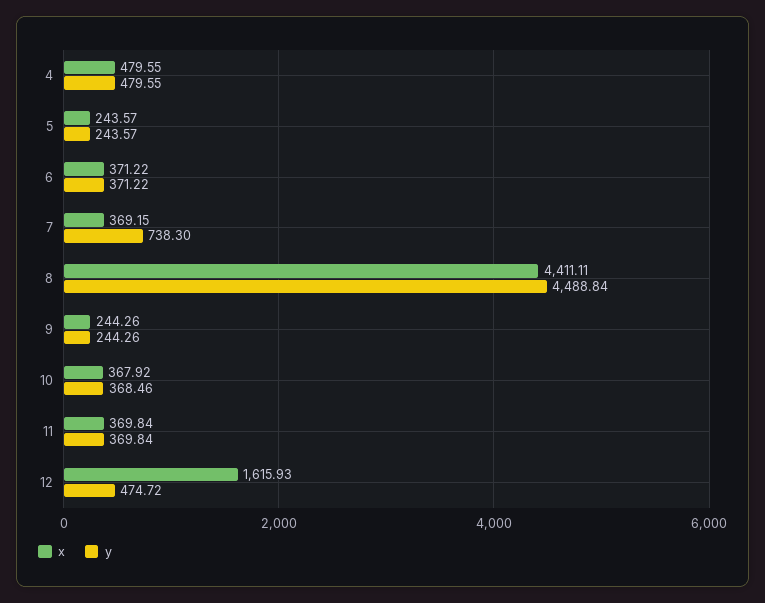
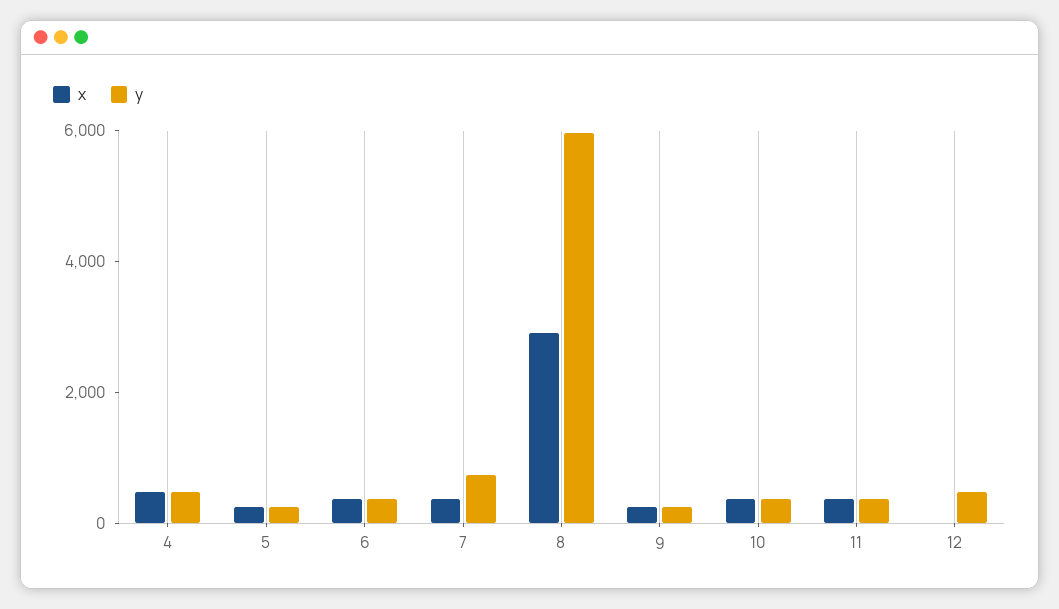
x, 8: 4411.11 -> 3000
y, 8: 4488.84 -> 6000
x, 12: 1615.93 -> 0

